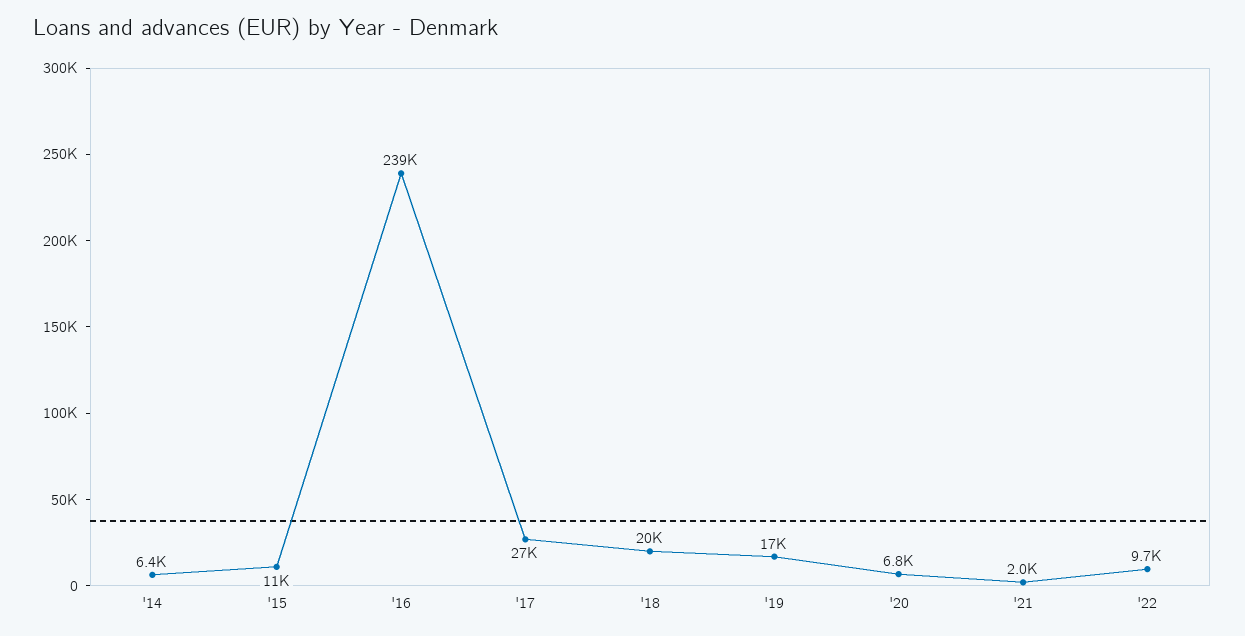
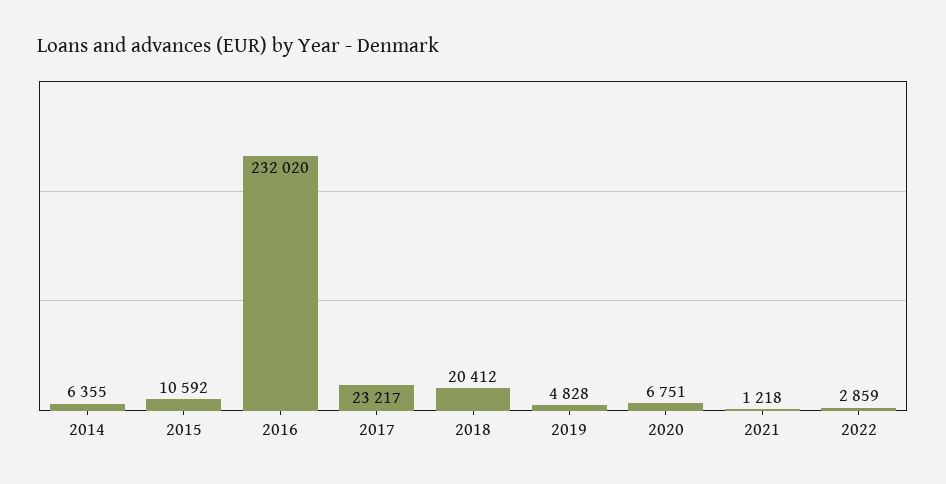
'16: 239000 -> 232020
'17: 27000 -> 23217
'19: 17000 -> 4828
'21: 2000 -> 1218
'22: 9700 -> 2859

